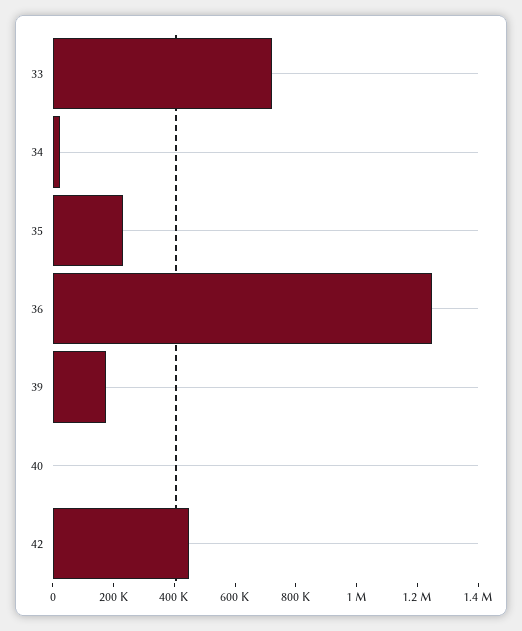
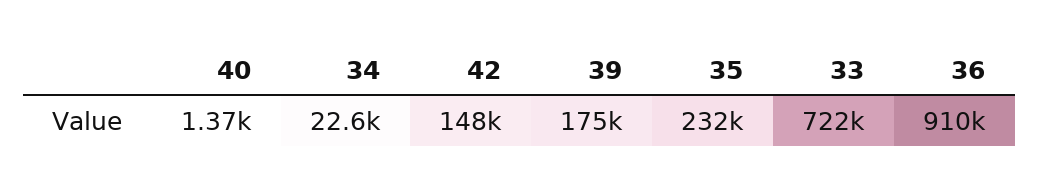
36: 1250000 -> 910000
42: 450000 -> 148000

